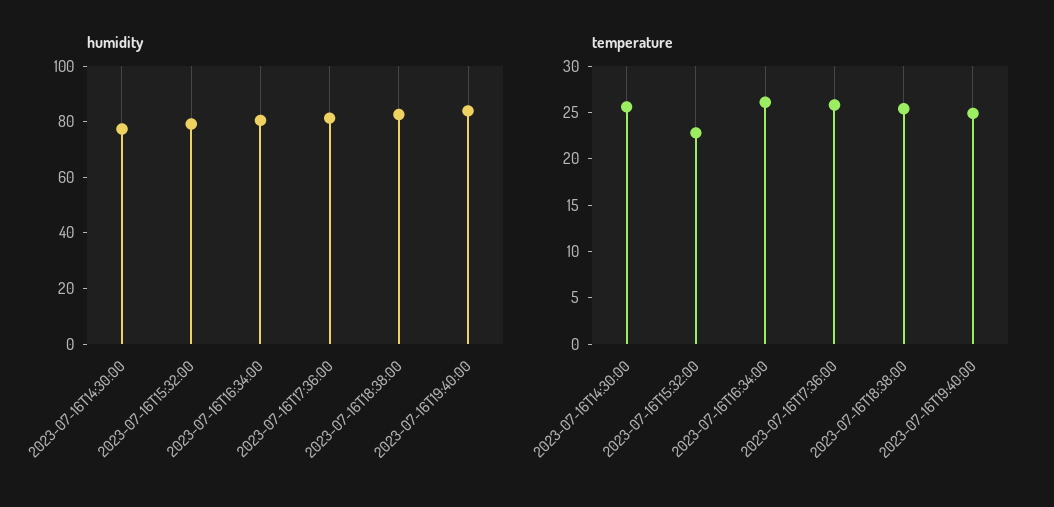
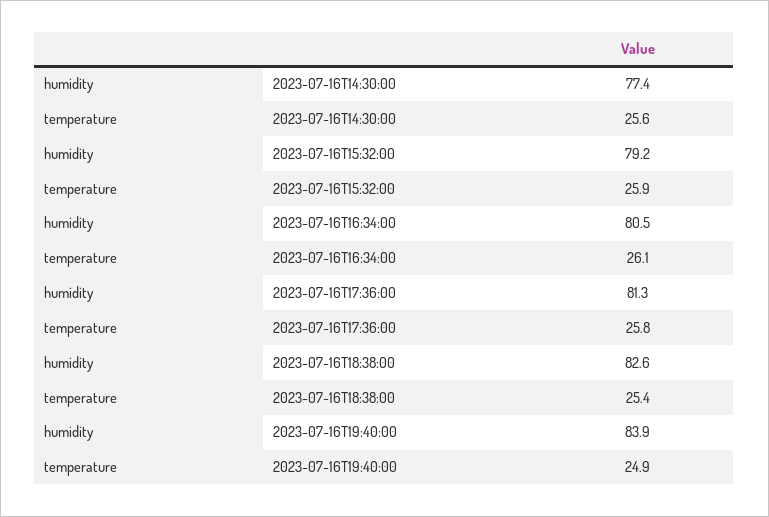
temperature, 2023-07-16T15:32:00: 23 -> 25.9

